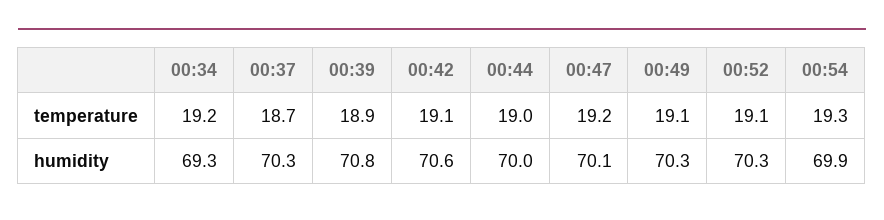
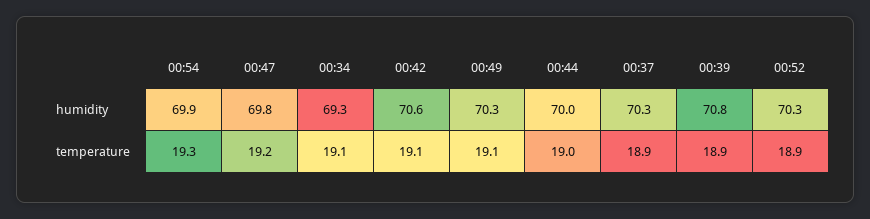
00:34, temperature: 19.2 -> 19.1
00:37, temperature: 18.7 -> 18.9
00:52, temperature: 19.1 -> 18.9
00:47, humidity: 70.1 -> 69.8

